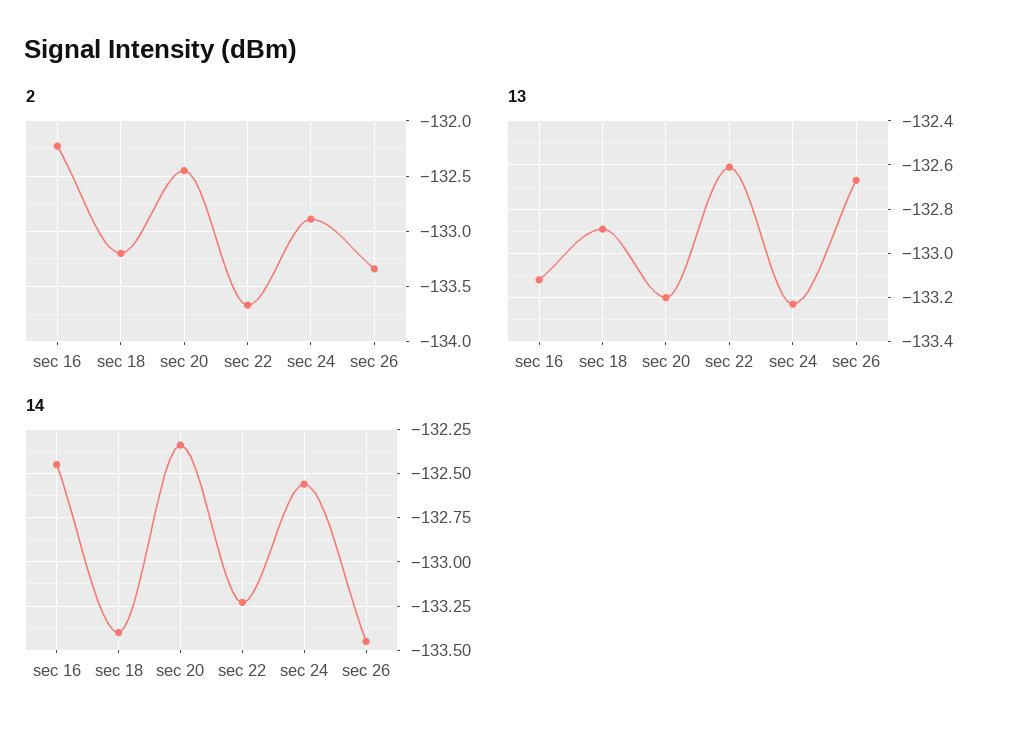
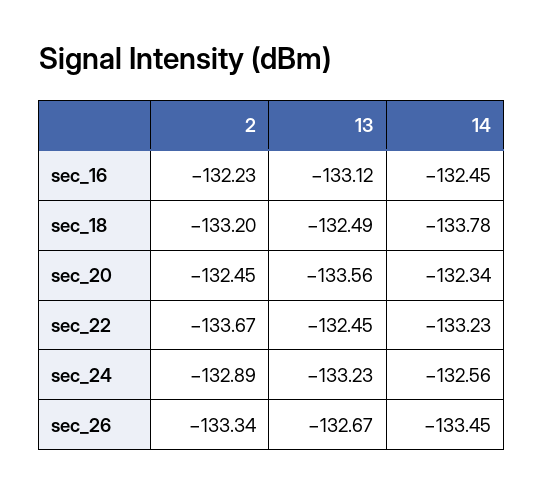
13, sec 18: -132.9 -> -132.49
13, sec 20: -133.2 -> -133.56
13, sec 22: -132.6 -> -132.45
14, sec 18: -133.4 -> -133.78

